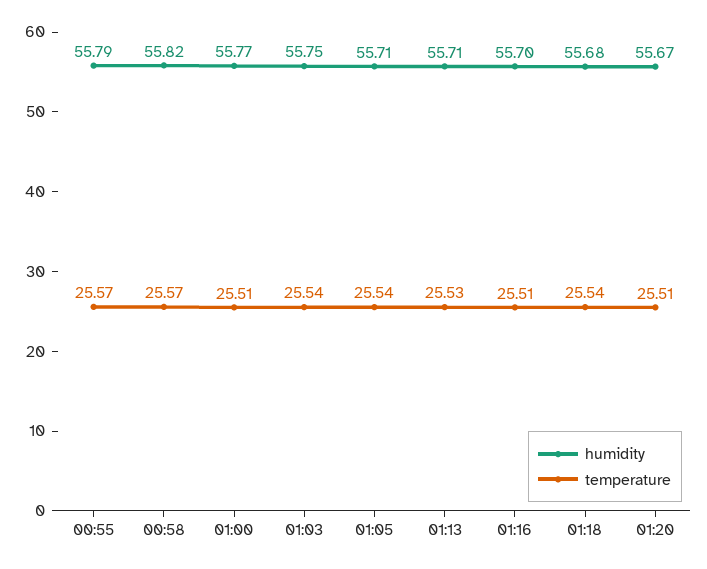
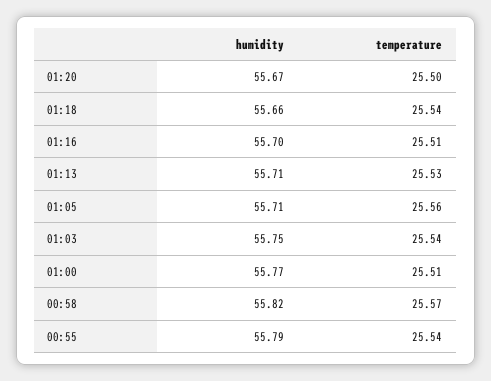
temperature, 00:55: 25.57 -> 25.54
temperature, 01:05: 25.54 -> 25.56
humidity, 01:18: 55.68 -> 55.66
temperature, 01:20: 25.51 -> 25.5

